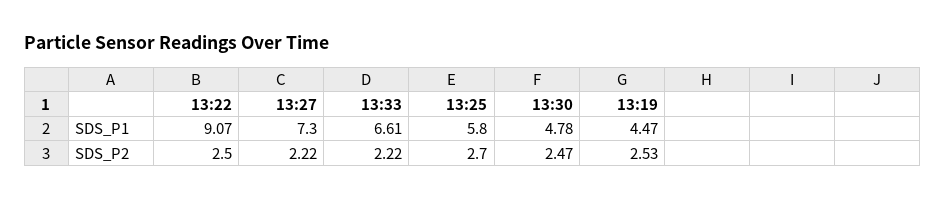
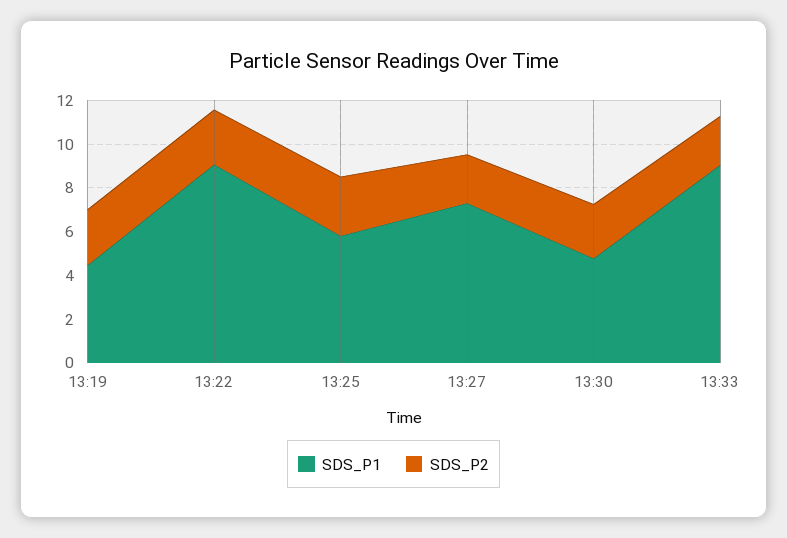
SDS_P1, 13:33: 6.61 -> 9

